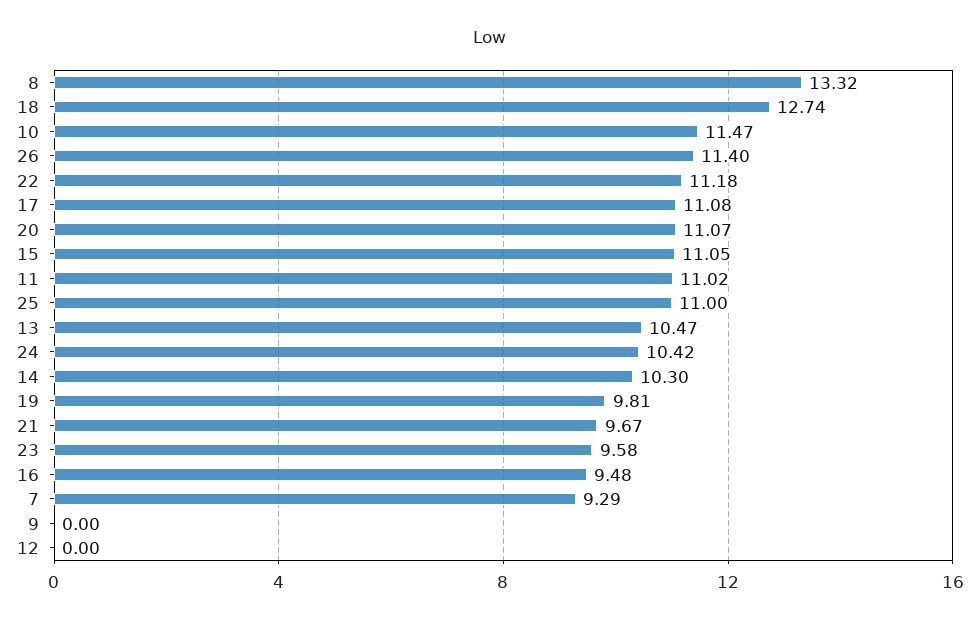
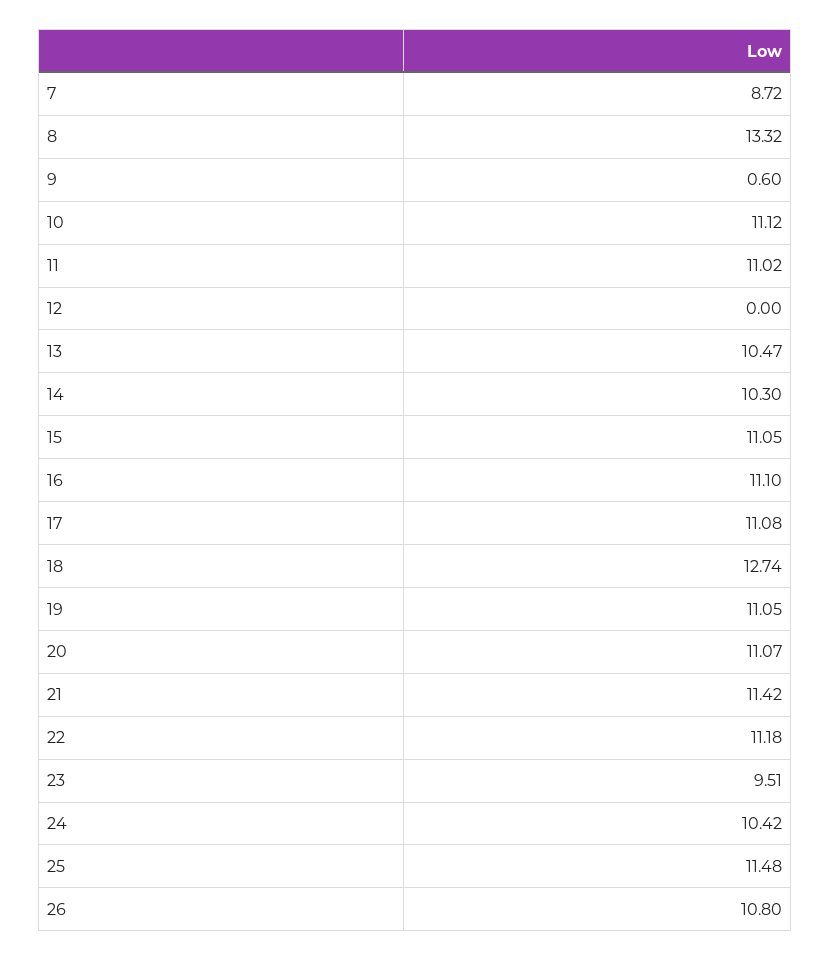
10: 11.47 -> 11.12
26: 11.4 -> 10.8
25: 11 -> 11.48
19: 9.81 -> 11.05
21: 9.67 -> 11.42
23: 9.58 -> 9.51
16: 9.48 -> 11.1
7: 9.29 -> 8.72
9: 0 -> 0.6

